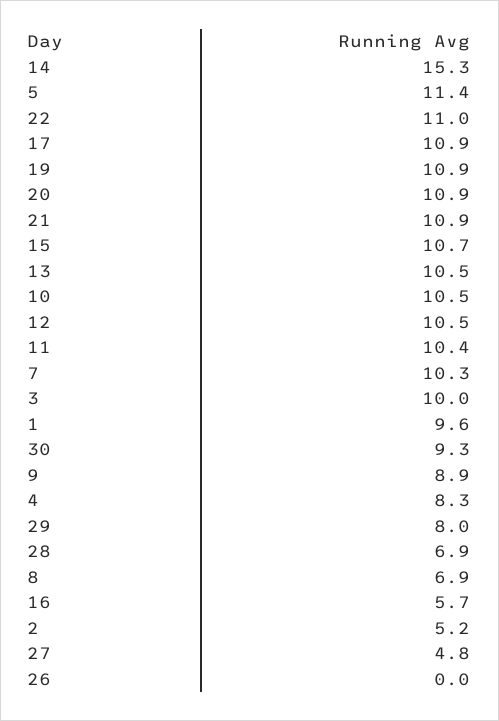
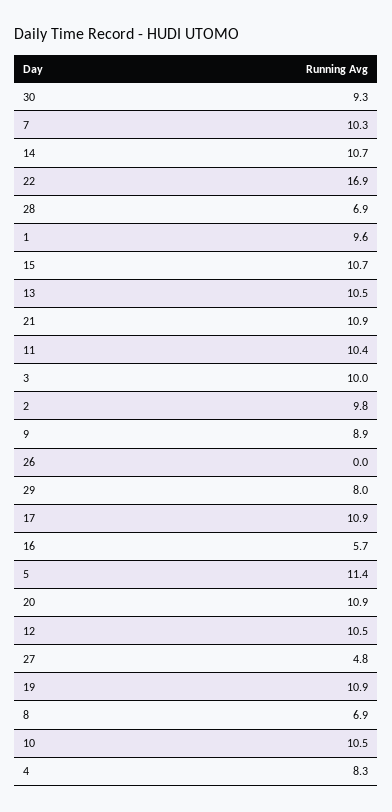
14: 15.3 -> 10.7
22: 11 -> 16.9
2: 5.2 -> 9.8

